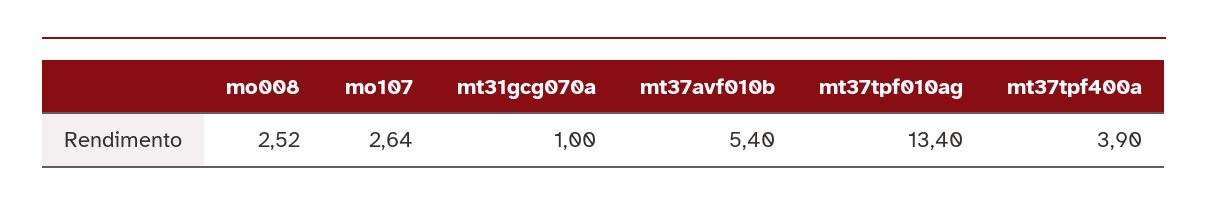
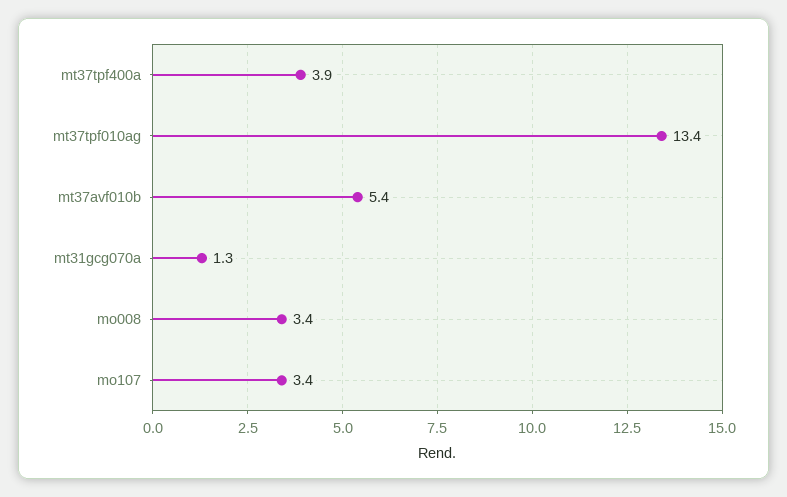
mo008: 2.52 -> 3.4
mo107: 2.64 -> 3.4
mt31gcg070a: 1 -> 1.3

